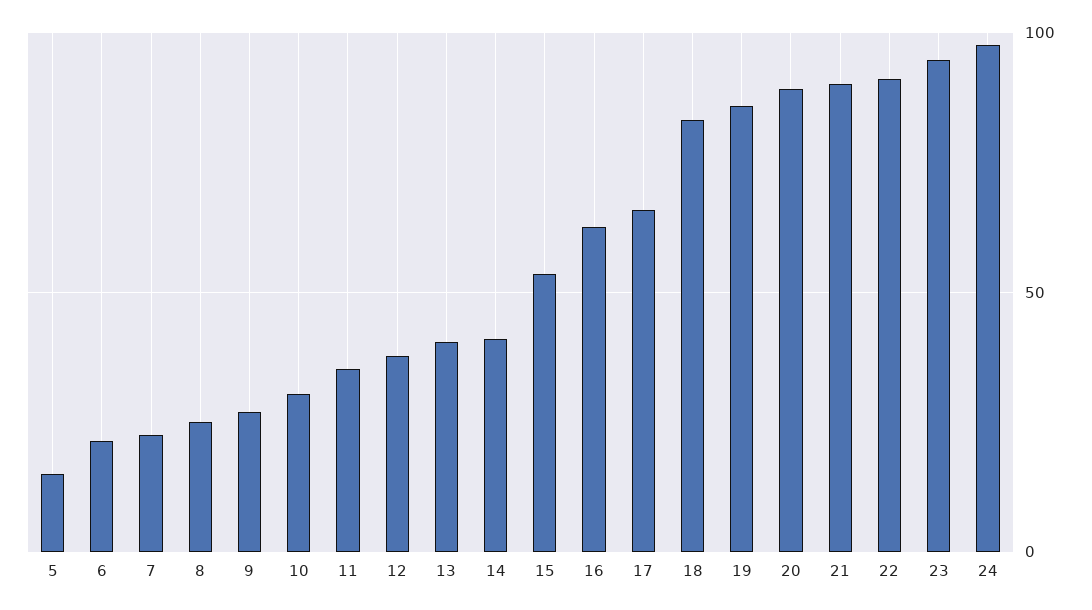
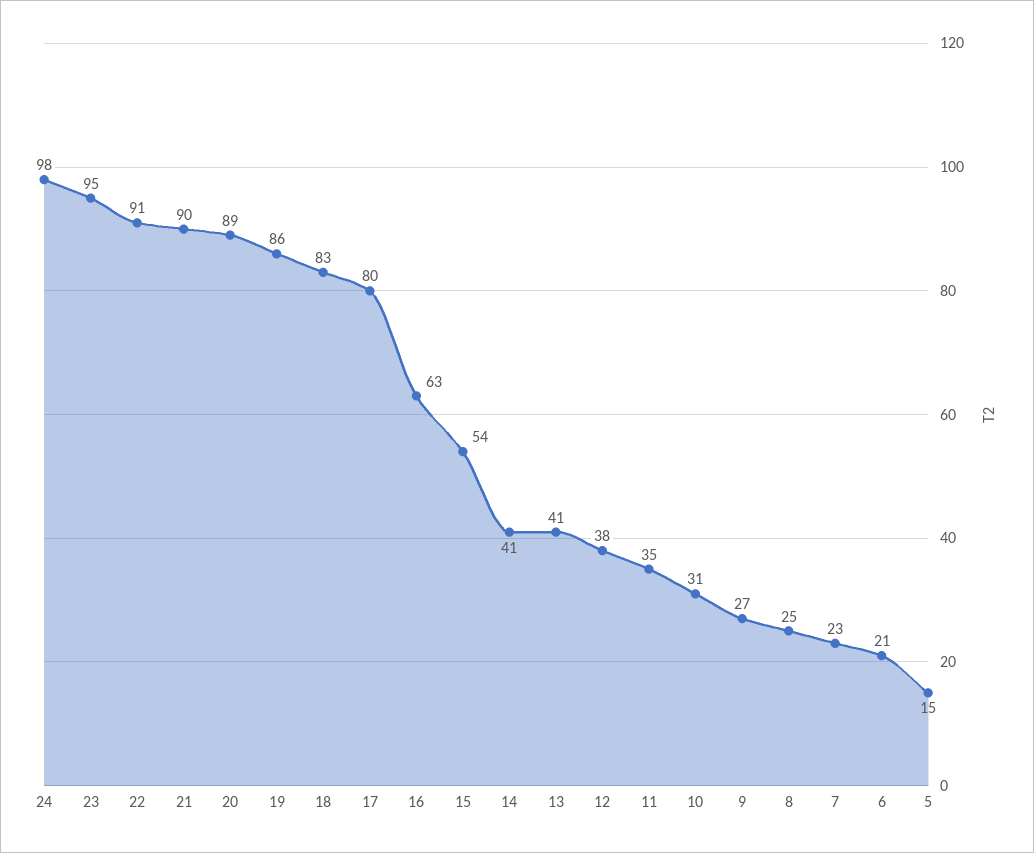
17: 65 -> 80

